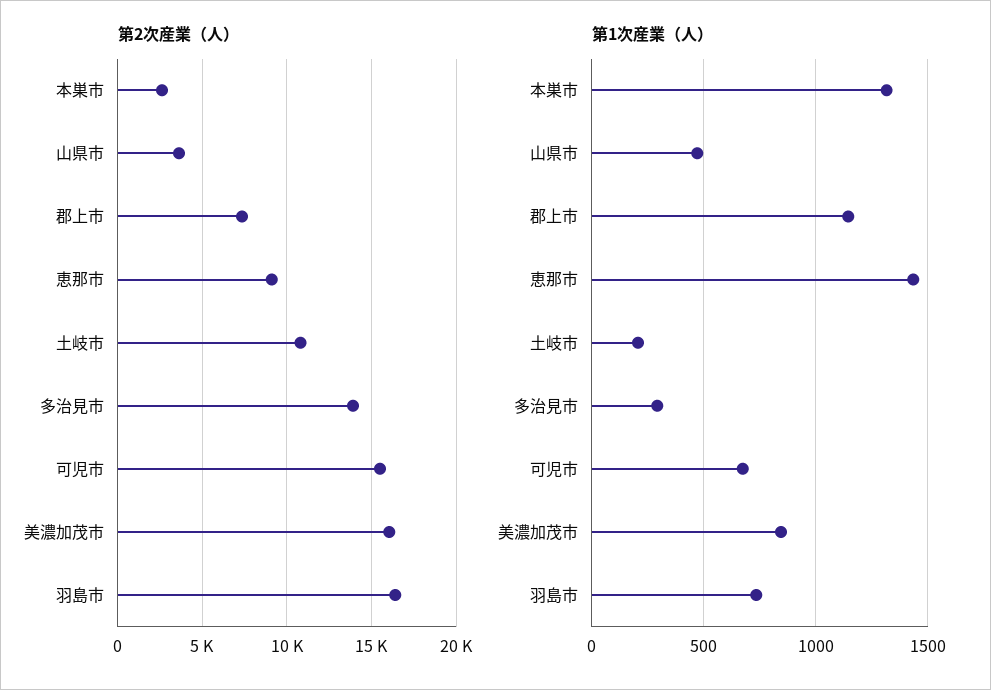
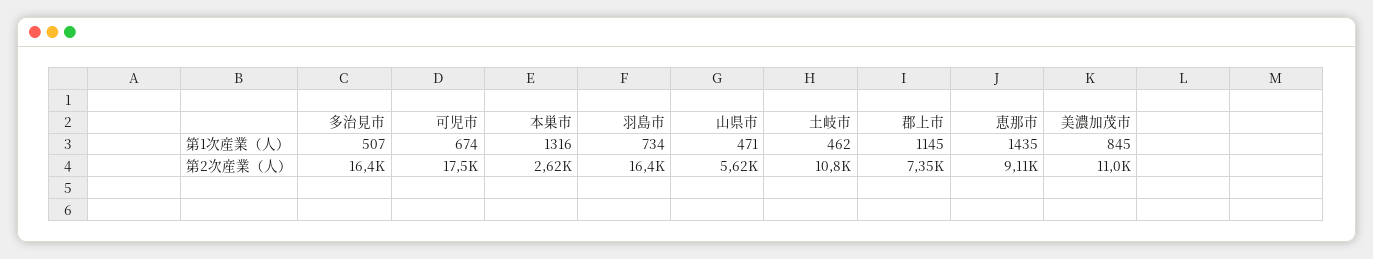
第2次産業（人）, 山県市: 3500 -> 5620
第2次産業（人）, 多治見市: 14000 -> 16400
第2次産業（人）, 可児市: 15500 -> 17500
第2次産業（人）, 美濃加茂市: 16000 -> 11000
第1次産業（人）, 土岐市: 200 -> 462
第1次産業（人）, 多治見市: 300 -> 507

